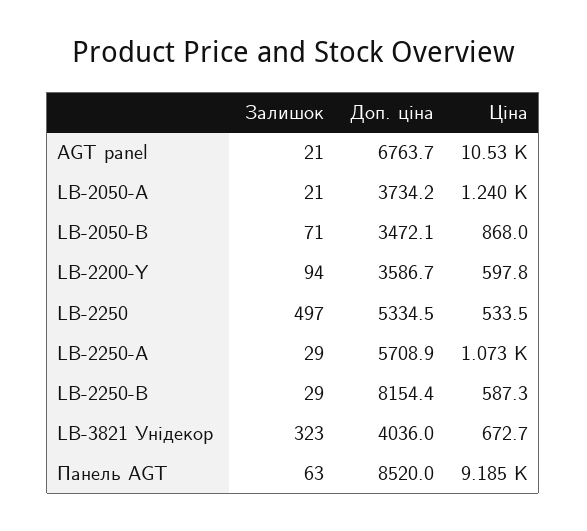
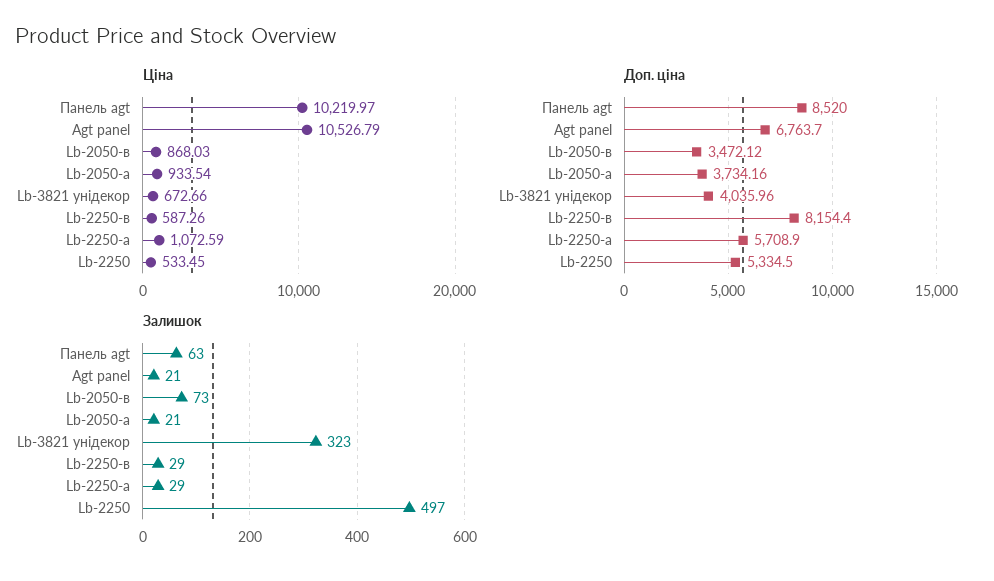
Ціна, LB-2050-А: 1240 -> 933.54
Залишок, LB-2050-В: 71 -> 73
Залишок, LB-2200-Y: 94 -> none
Доп. ціна, LB-2200-Y: 3586.7 -> none
Ціна, LB-2200-Y: 597.8 -> none
Ціна, Панель AGT: 9185 -> 10219.97

